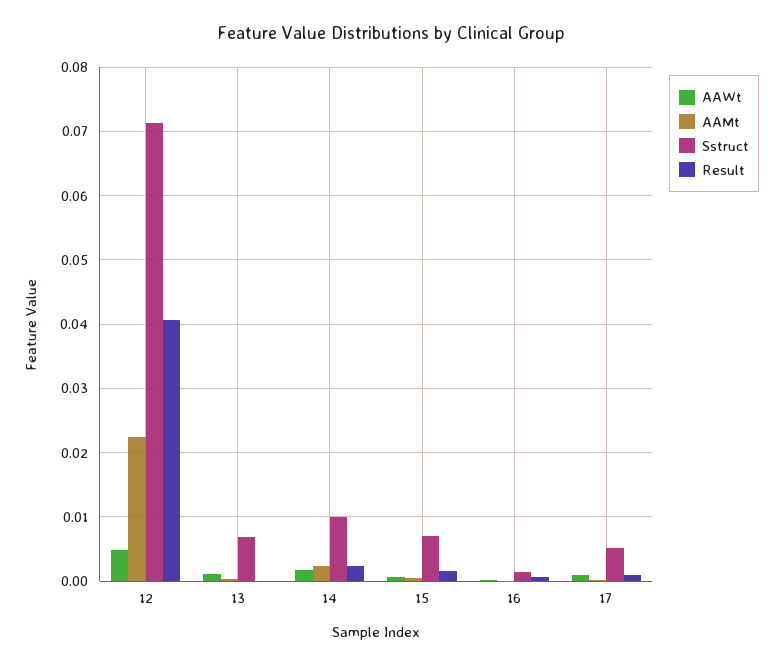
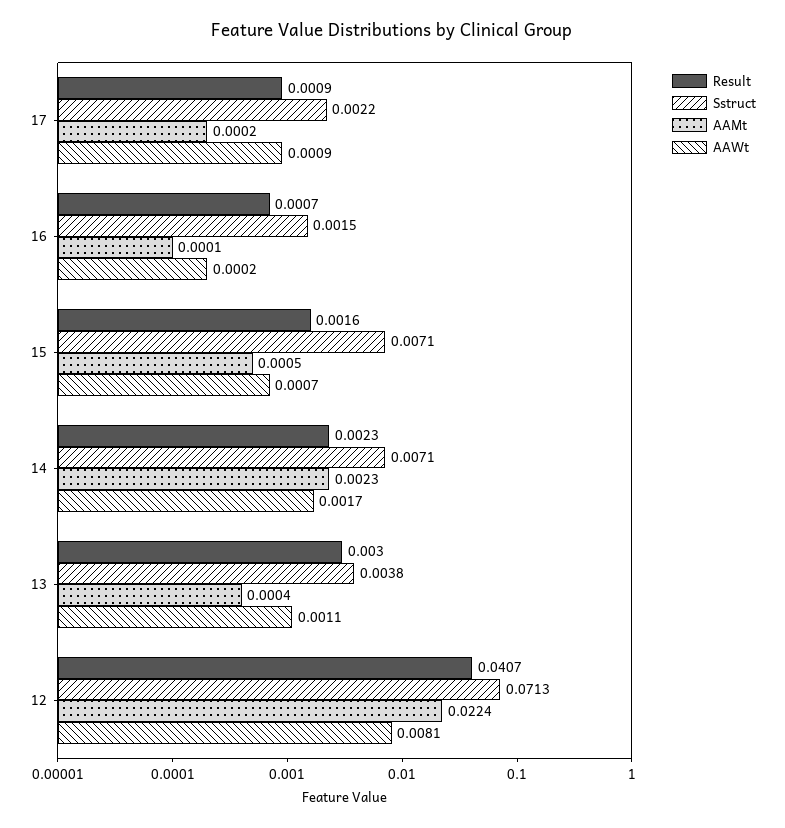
AAWt, 12: 0.005 -> 0.0081
Sstruct, 13: 0.007 -> 0.0038
Result, 13: 0 -> 0.003
Sstruct, 14: 0.01 -> 0.0071
Sstruct, 17: 0.005 -> 0.0022

